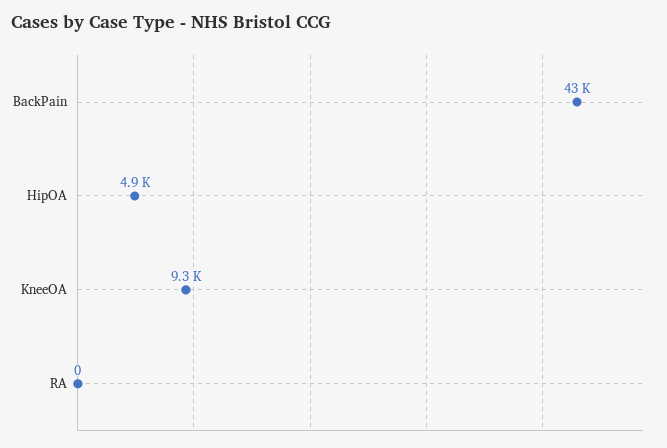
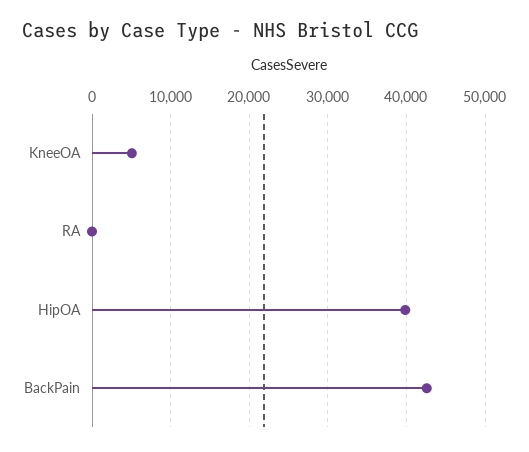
HipOA: 4900 -> 40000
KneeOA: 9300 -> 5000

